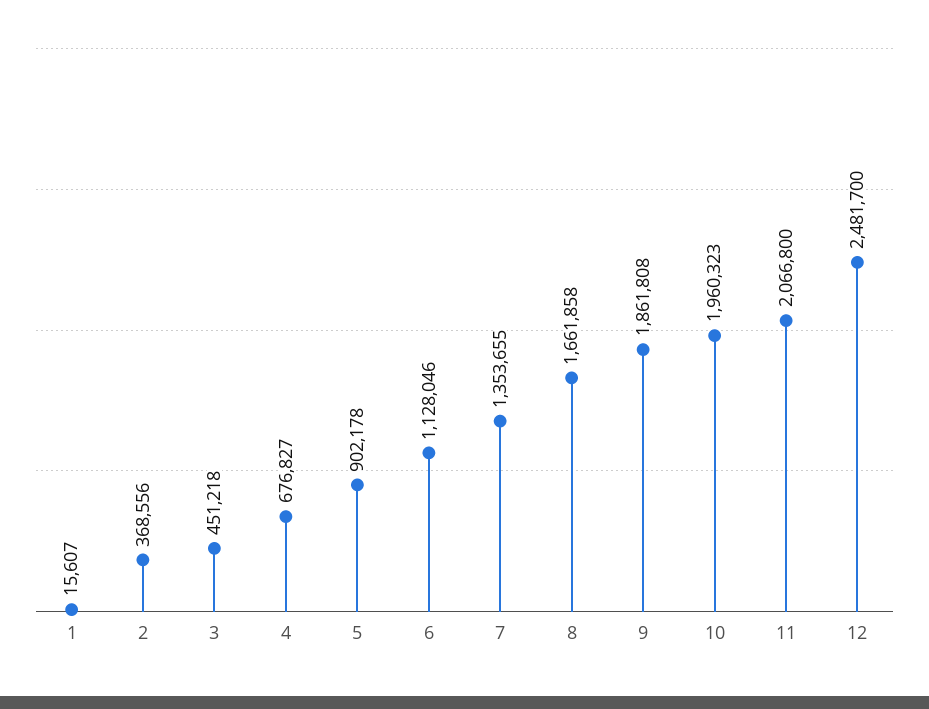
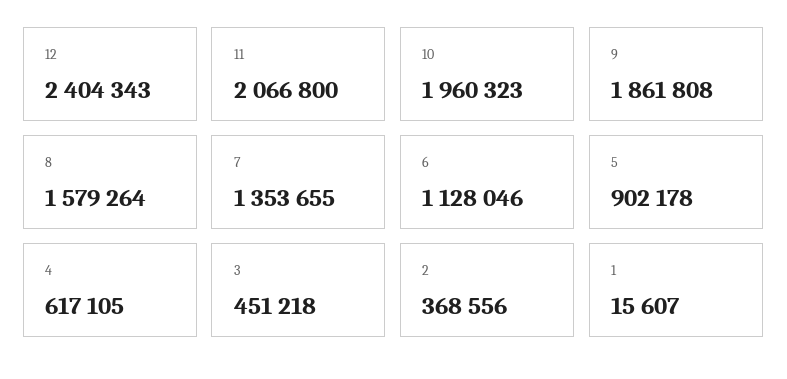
4: 676827 -> 617105
8: 1661858 -> 1579264
12: 2481700 -> 2404343

